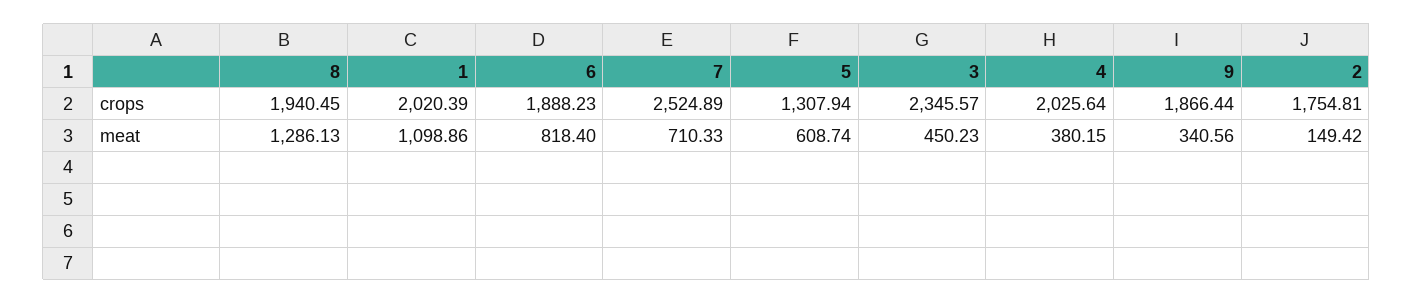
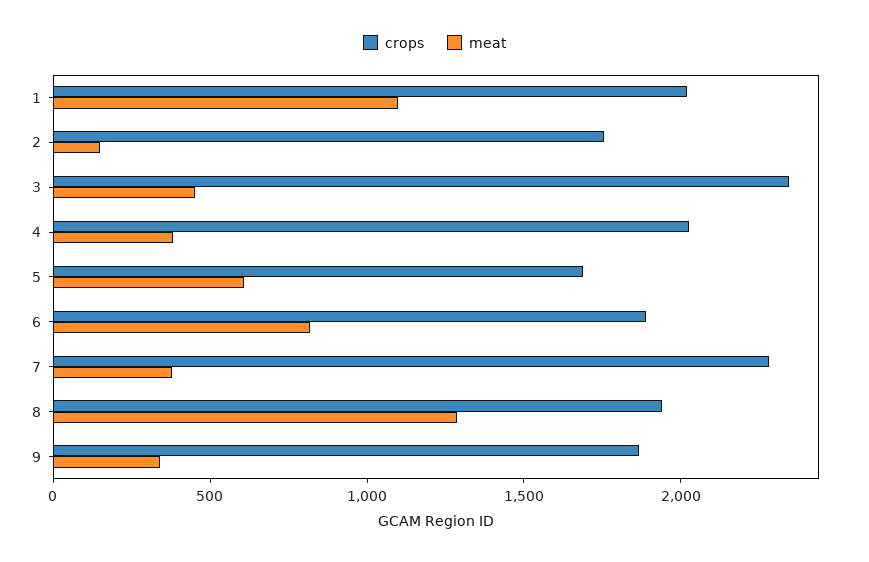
crops, 7: 2524.89 -> 2300
crops, 5: 1307.94 -> 1700
meat, 7: 710.33 -> 400

